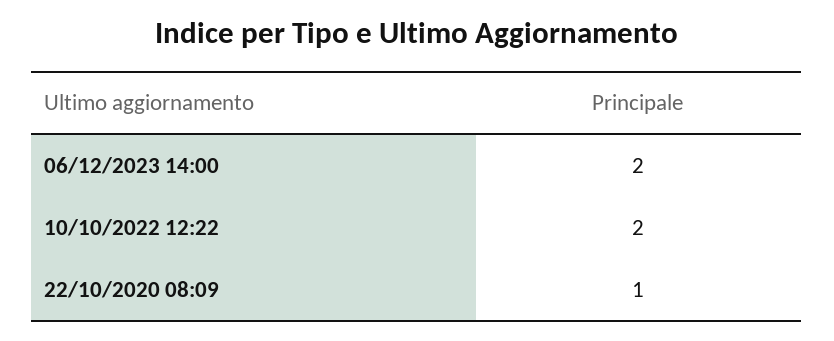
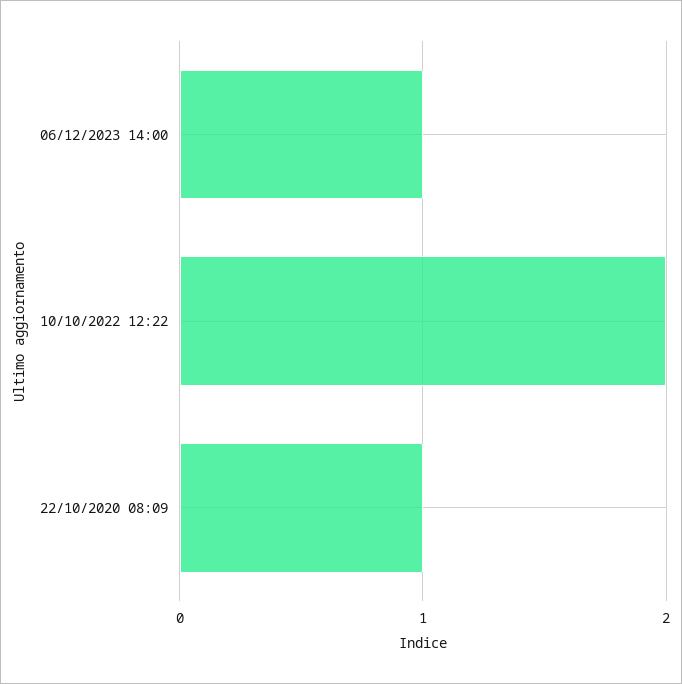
06/12/2023 14:00: 2 -> 1

